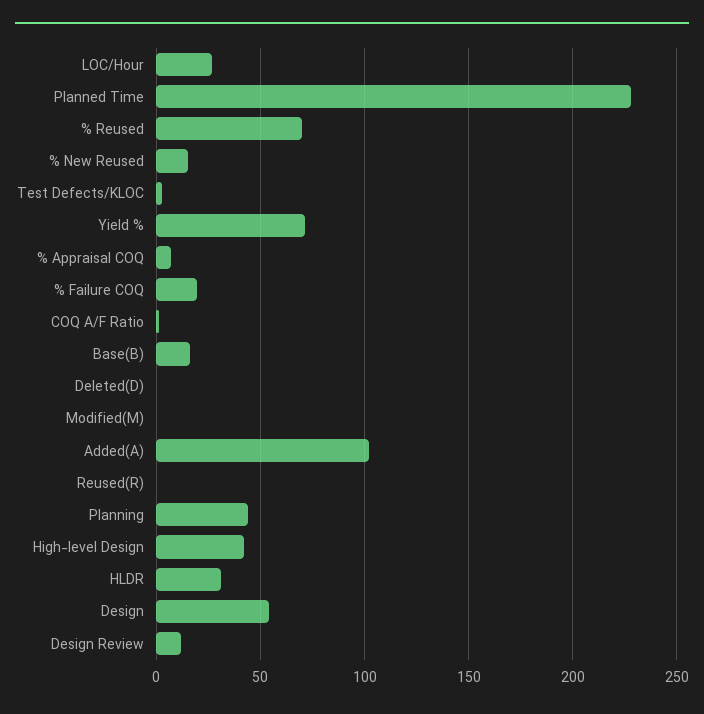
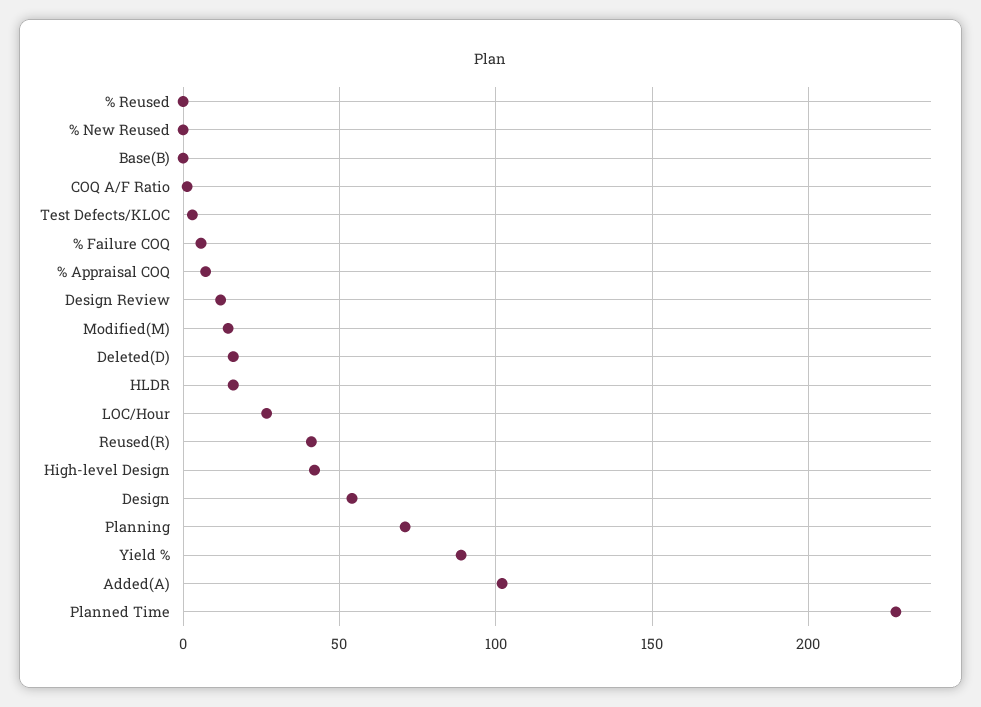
% Reused: 70 -> 0
% New Reused: 15 -> 0
Yield %: 70 -> 90
% Failure COQ: 20 -> 5
Base(B): 15 -> 0
Deleted(D): 0 -> 15
Modified(M): 0 -> 15
Reused(R): 0 -> 40
Planning: 45 -> 70
HLDR: 30 -> 15

